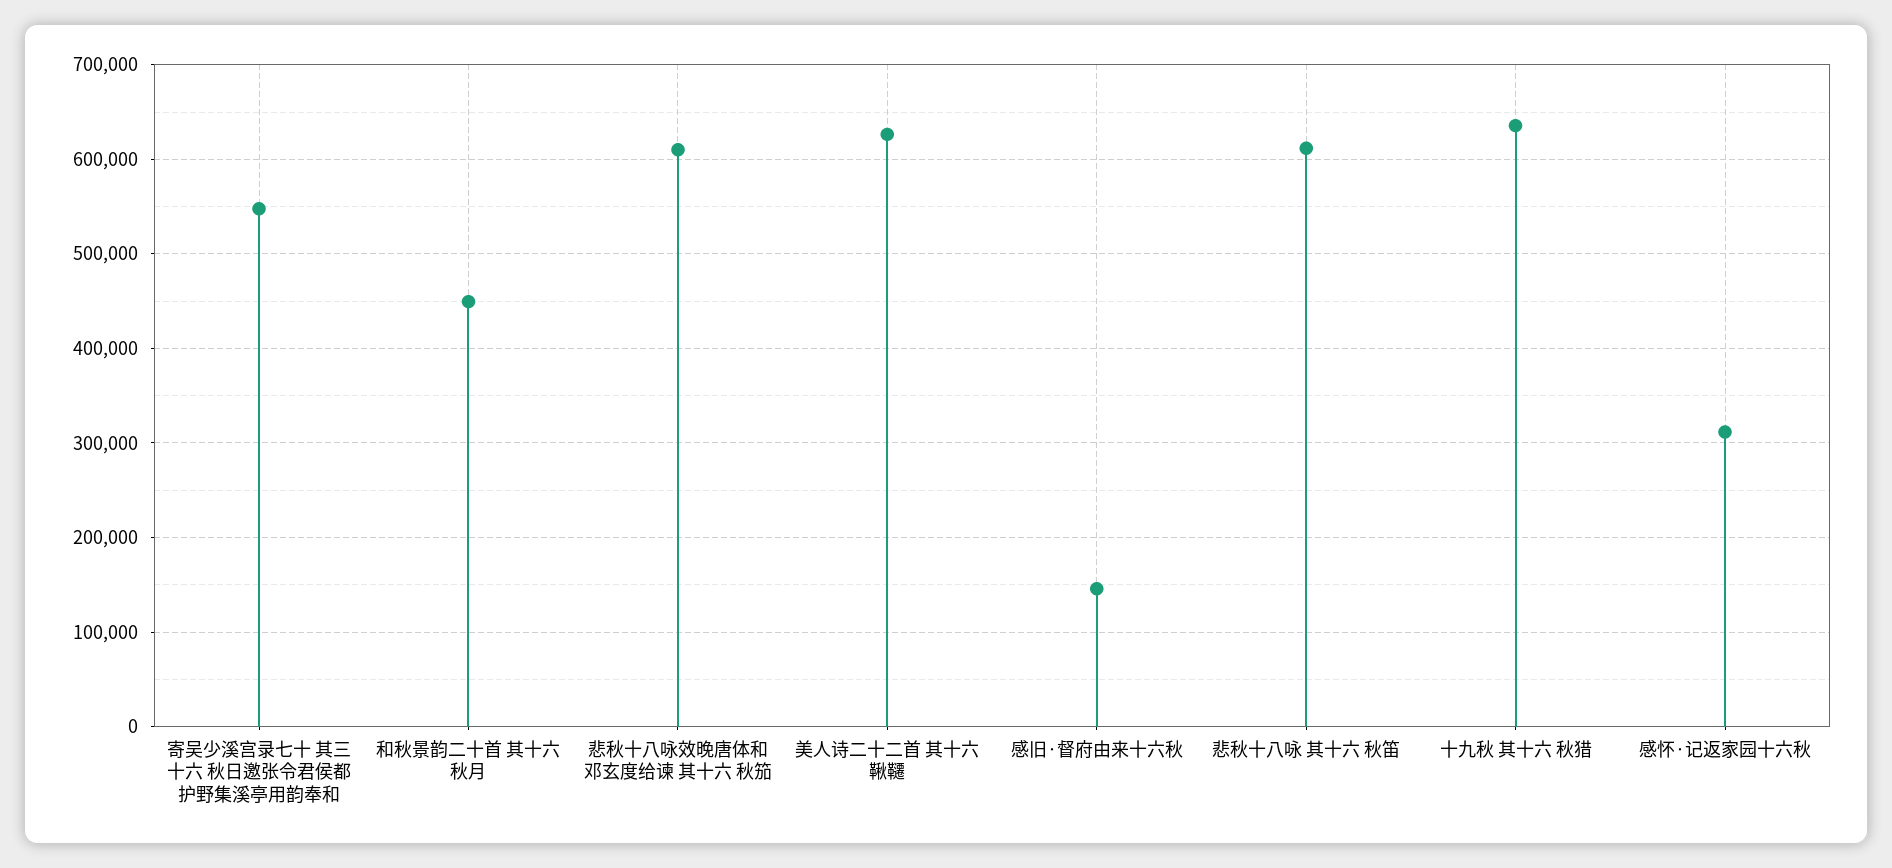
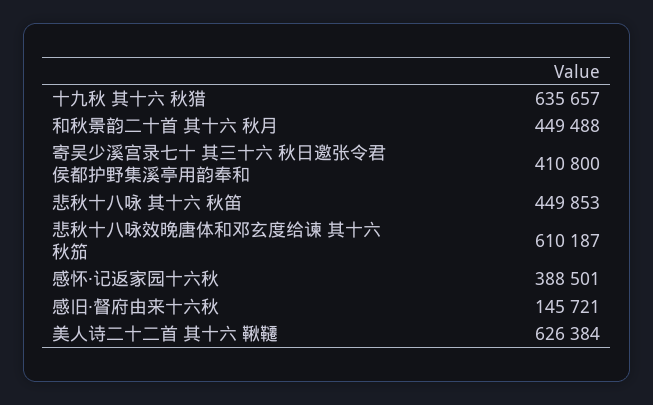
寄吴少溪宫录七十 其三十六 秋日邀张令君侯都护野集溪亭用韵奉和: 550000 -> 410800
悲秋十八咏 其十六 秋笛: 610000 -> 449853
感怀·记返家园十六秋: 310000 -> 388501

